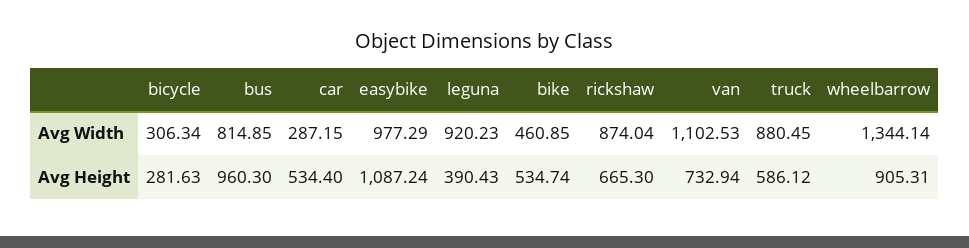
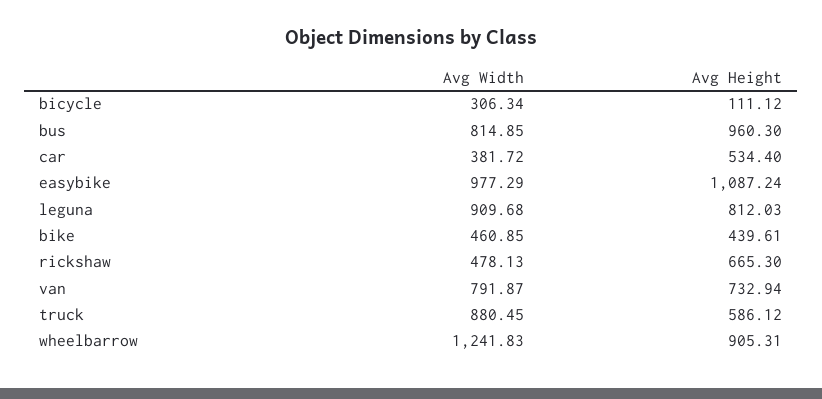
car, Avg Width: 287.15 -> 381.72
leguna, Avg Width: 920.23 -> 909.68
rickshaw, Avg Width: 874.04 -> 478.13
van, Avg Width: 1102.53 -> 791.87
wheelbarrow, Avg Width: 1344.14 -> 1241.83
bicycle, Avg Height: 281.63 -> 111.12
leguna, Avg Height: 390.43 -> 812.03
bike, Avg Height: 534.74 -> 439.61

